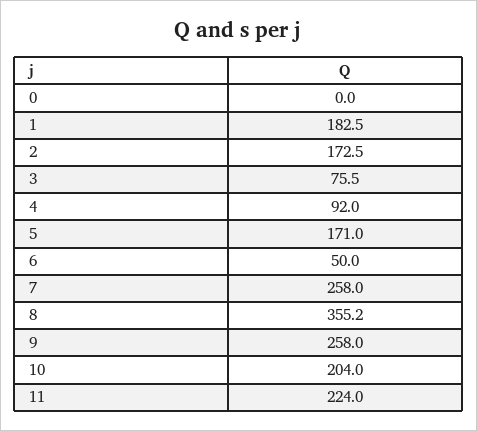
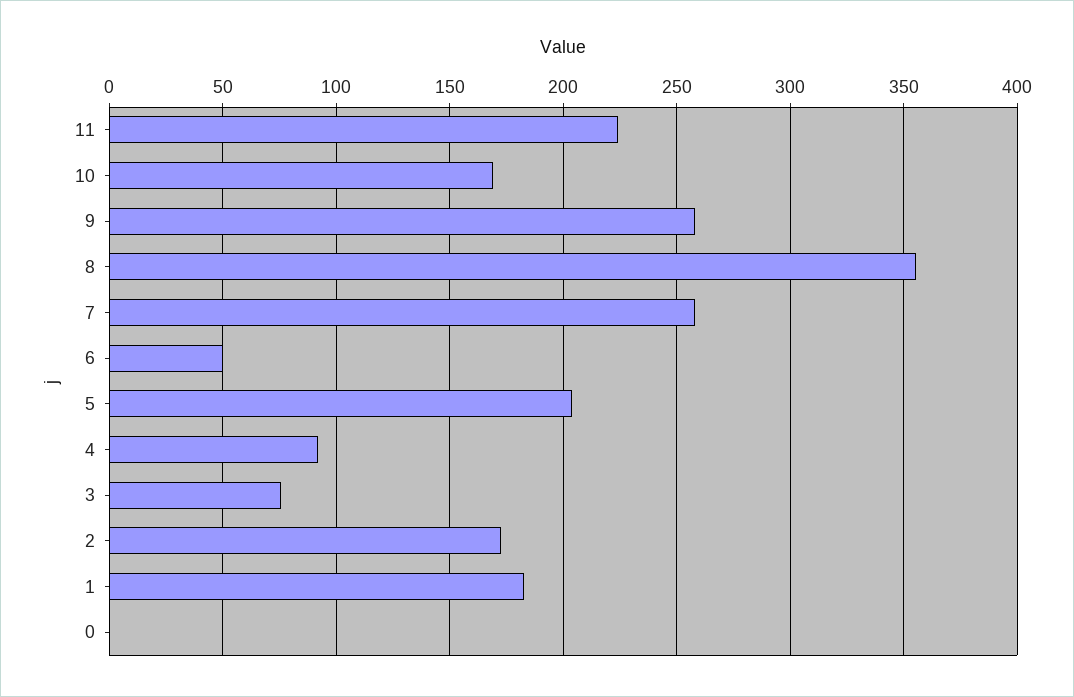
5: 171 -> 205
10: 204 -> 170

